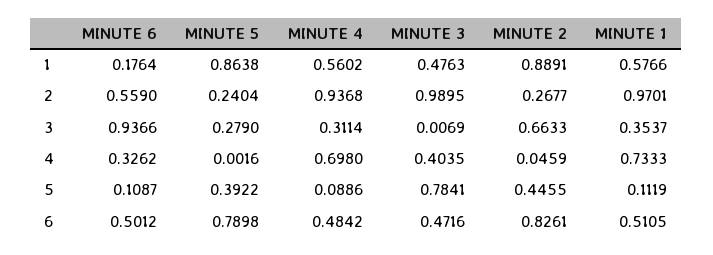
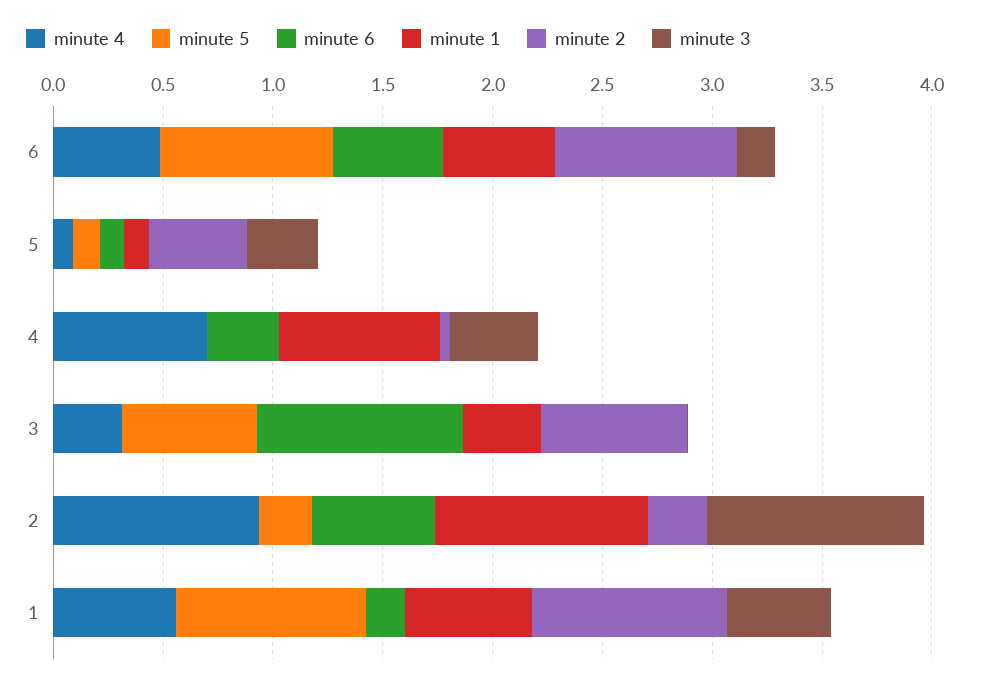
MINUTE 5, 3: 0.279 -> 0.6
MINUTE 5, 5: 0.3922 -> 0.1
MINUTE 3, 5: 0.7841 -> 0.3
MINUTE 3, 6: 0.4716 -> 0.2

